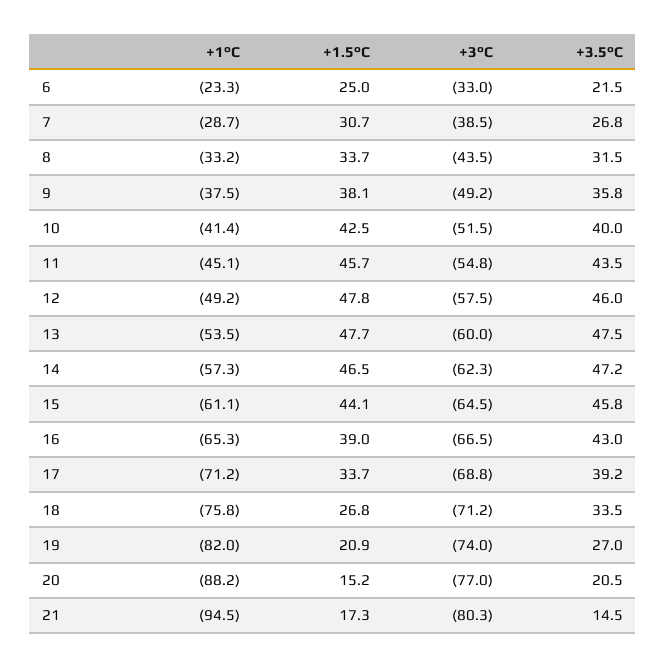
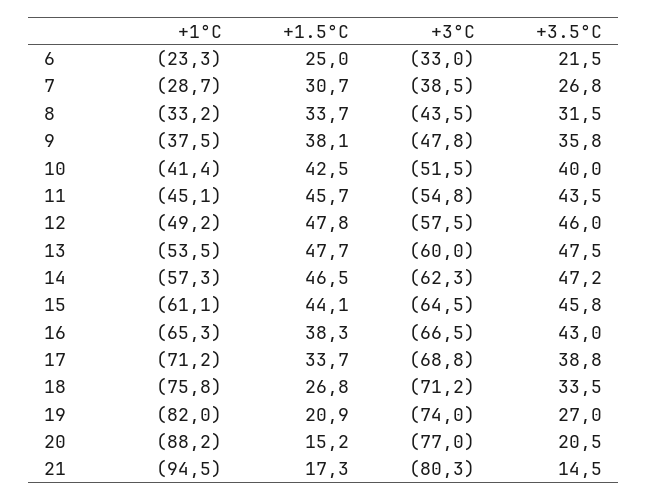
+3°C, 9: -49.2 -> -47.8
+1.5°C, 16: 39 -> 38.3
+3.5°C, 17: 39.2 -> 38.8

